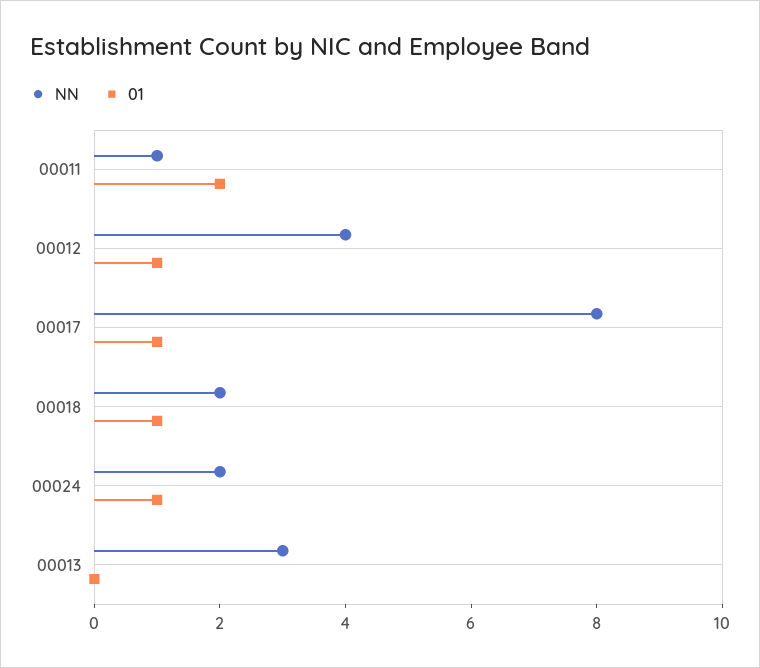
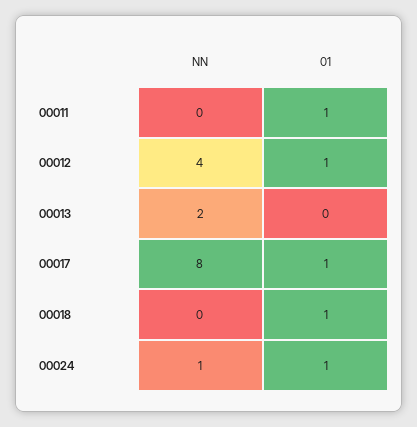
NN, 00011: 1 -> 0
01, 00011: 2 -> 1
NN, 00018: 2 -> 0
NN, 00024: 2 -> 1
NN, 00013: 3 -> 2

